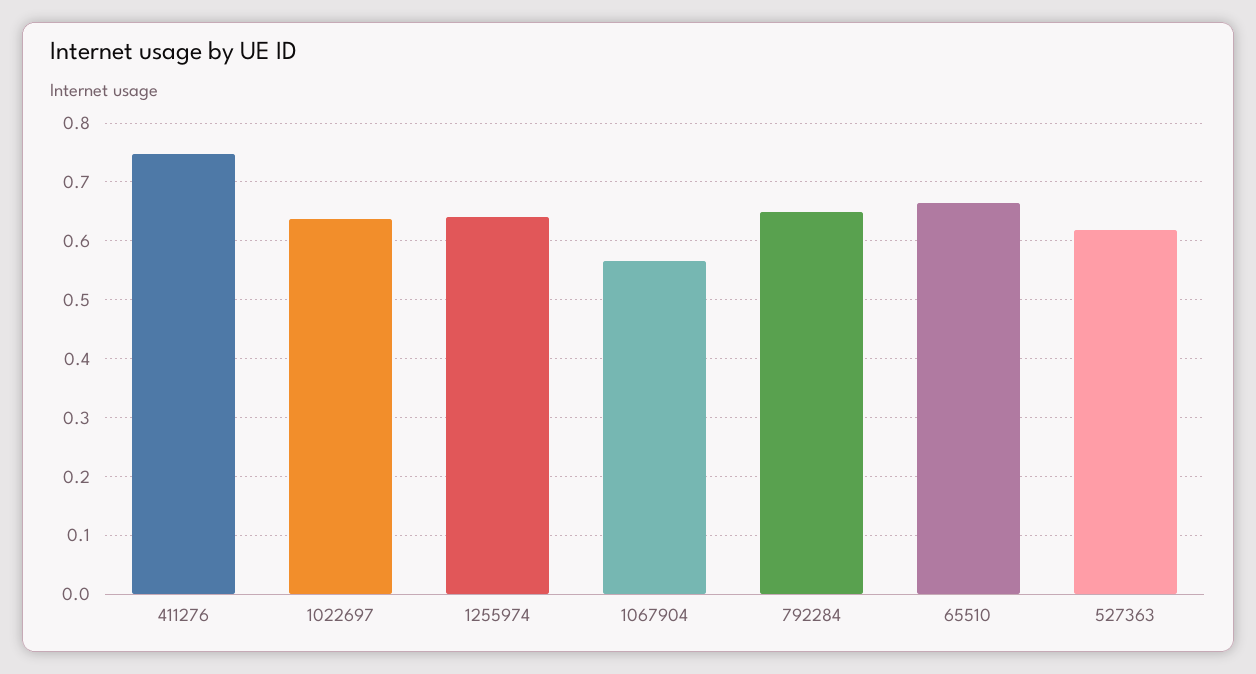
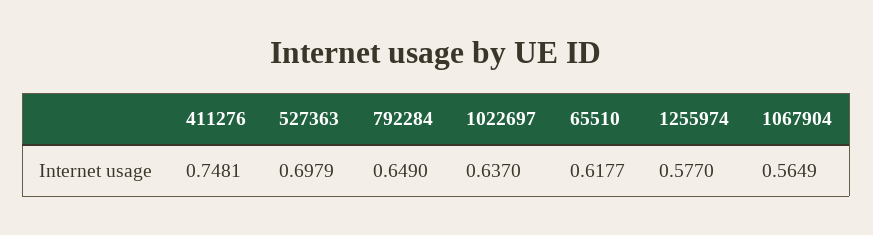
1255974: 0.64 -> 0.577
65510: 0.66 -> 0.6177
527363: 0.62 -> 0.6979

